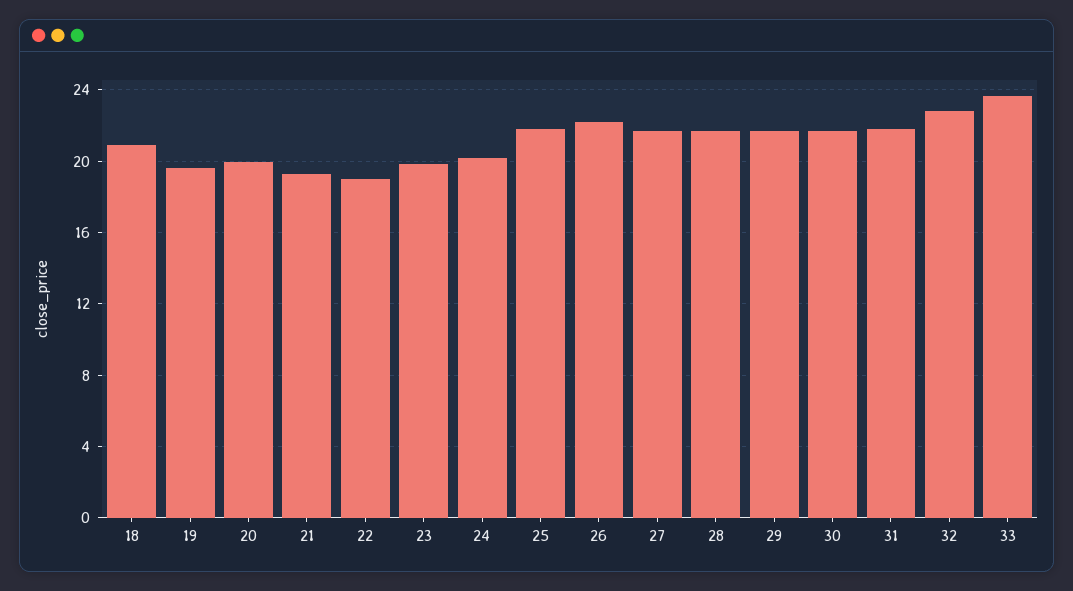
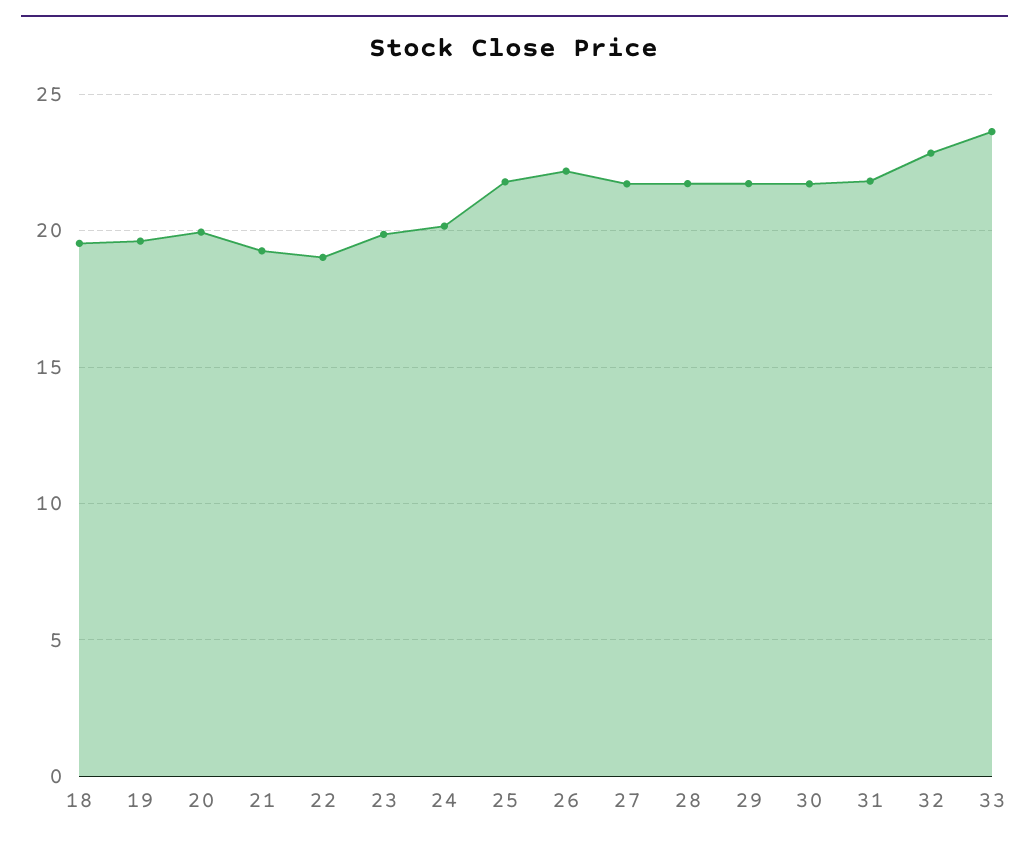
18: 21 -> 19.5

